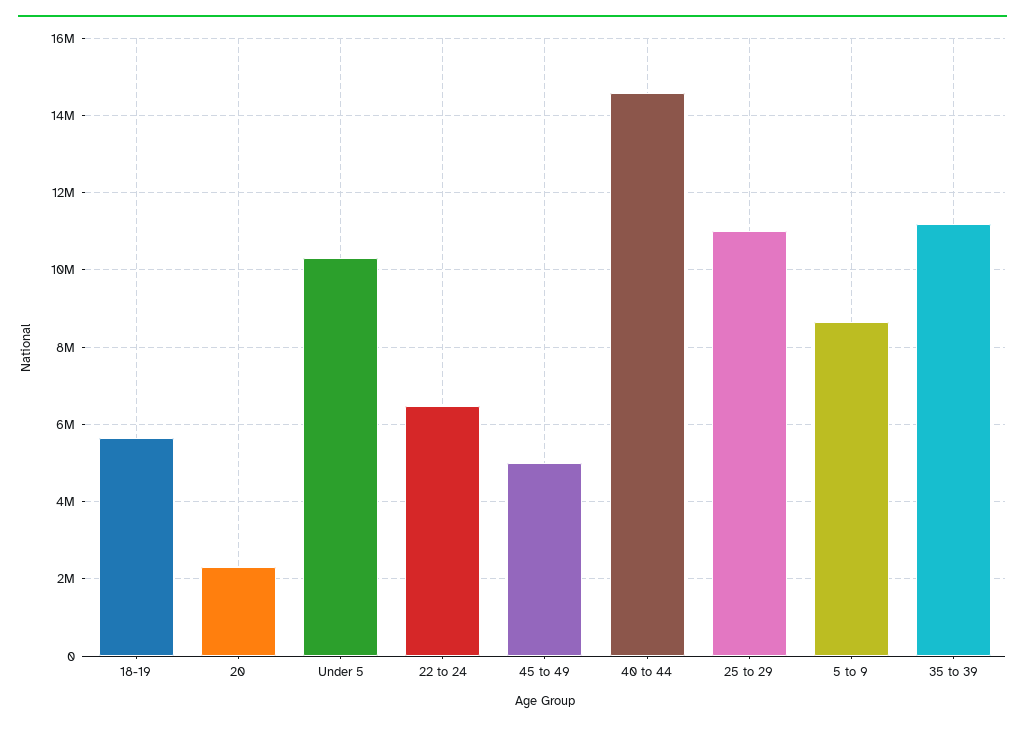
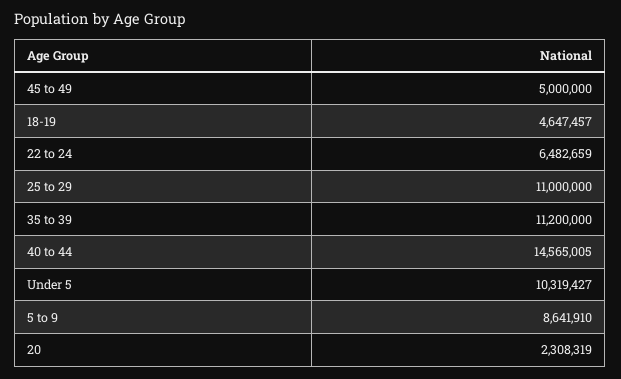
18-19: 5600000 -> 4647457

